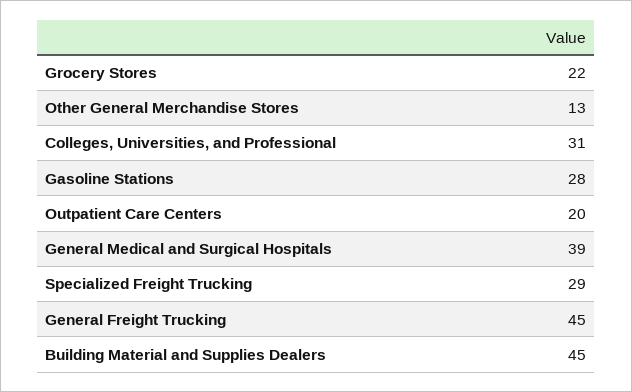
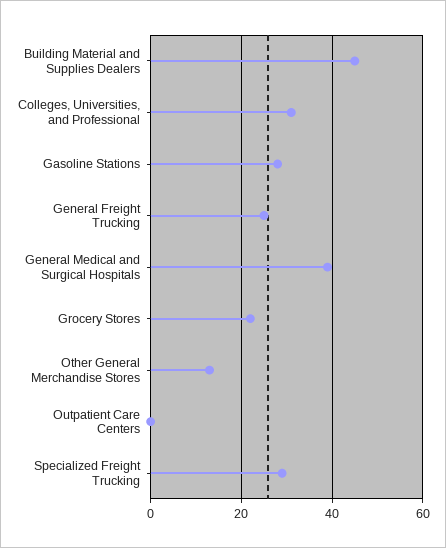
Outpatient Care Centers: 20 -> 0
General Freight Trucking: 45 -> 25

